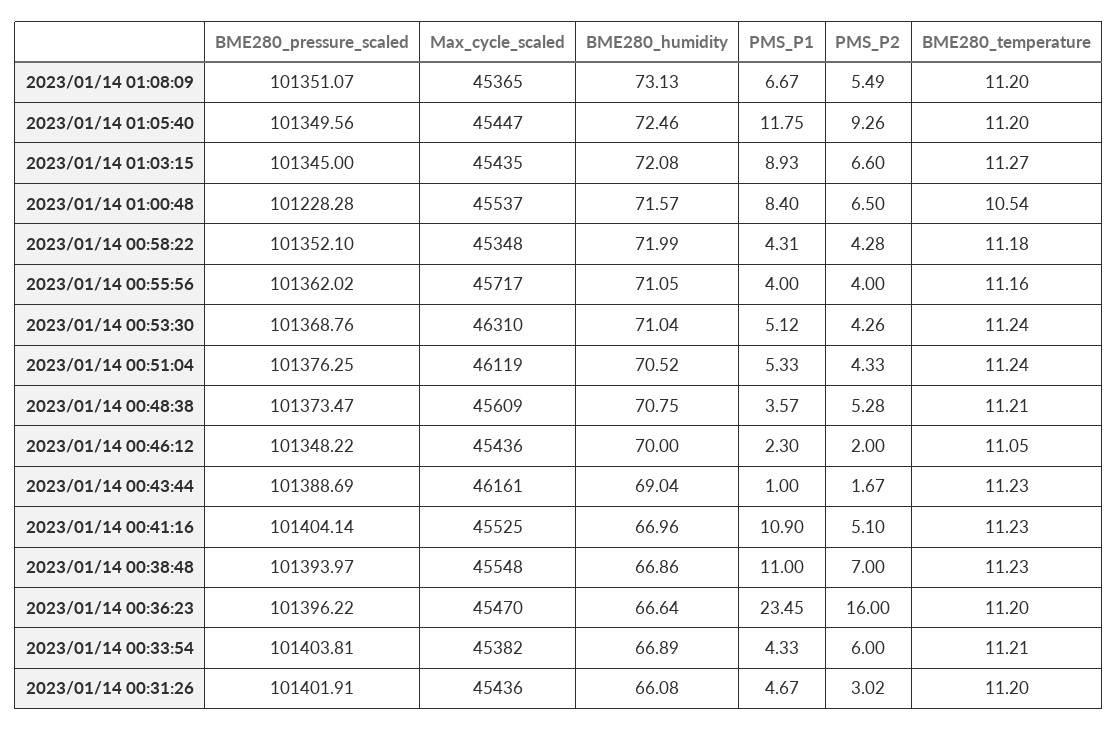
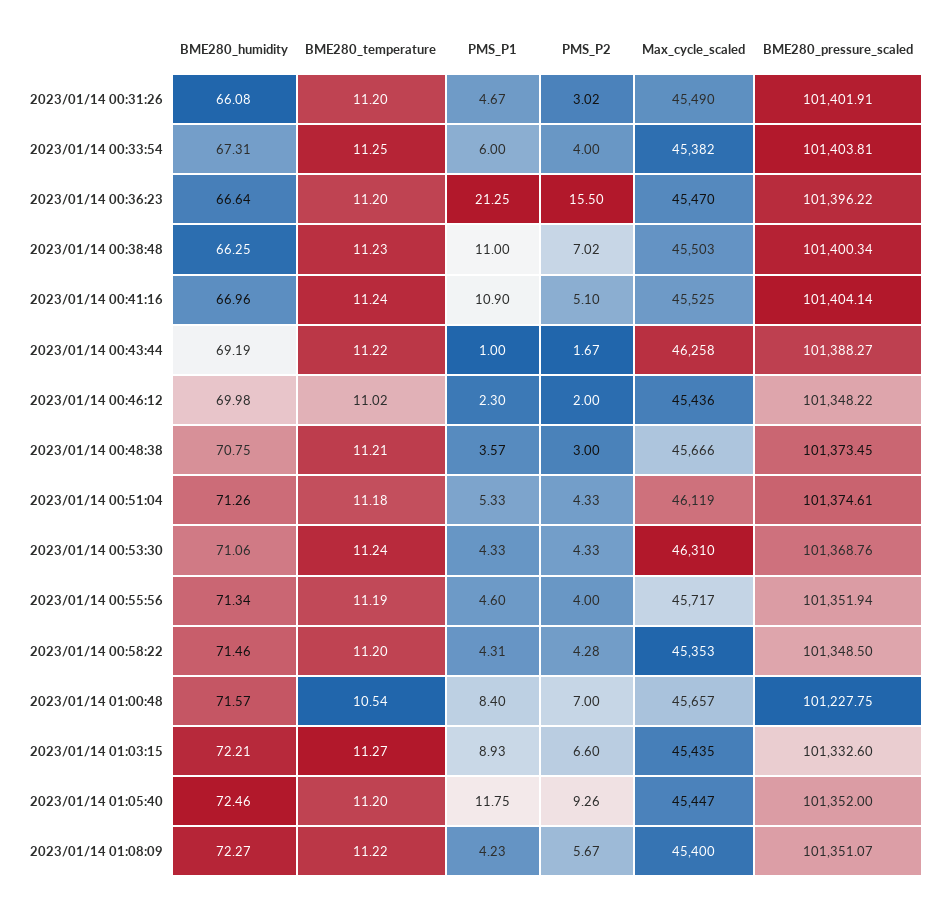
Max_cycle_scaled, 2023/01/14 01:08:09: 45365 -> 45400
BME280_humidity, 2023/01/14 01:08:09: 73.13 -> 72.27
PMS_P1, 2023/01/14 01:08:09: 6.67 -> 4.23
PMS_P2, 2023/01/14 01:08:09: 5.49 -> 5.67
BME280_temperature, 2023/01/14 01:08:09: 11.2 -> 11.22
BME280_pressure_scaled, 2023/01/14 01:05:40: 101349.56 -> 101352
BME280_pressure_scaled, 2023/01/14 01:03:15: 101345 -> 101332.6
BME280_humidity, 2023/01/14 01:03:15: 72.08 -> 72.21
BME280_pressure_scaled, 2023/01/14 01:00:48: 101228.28 -> 101227.75
Max_cycle_scaled, 2023/01/14 01:00:48: 45537 -> 45657
PMS_P2, 2023/01/14 01:00:48: 6.5 -> 7
BME280_pressure_scaled, 2023/01/14 00:58:22: 101352.1 -> 101348.5
Max_cycle_scaled, 2023/01/14 00:58:22: 45348 -> 45353
BME280_humidity, 2023/01/14 00:58:22: 71.99 -> 71.46
BME280_temperature, 2023/01/14 00:58:22: 11.18 -> 11.2
BME280_pressure_scaled, 2023/01/14 00:55:56: 101362.02 -> 101351.94
BME280_humidity, 2023/01/14 00:55:56: 71.05 -> 71.34
PMS_P1, 2023/01/14 00:55:56: 4 -> 4.6
BME280_temperature, 2023/01/14 00:55:56: 11.16 -> 11.19
BME280_humidity, 2023/01/14 00:53:30: 71.04 -> 71.06
PMS_P1, 2023/01/14 00:53:30: 5.12 -> 4.33
PMS_P2, 2023/01/14 00:53:30: 4.26 -> 4.33
BME280_pressure_scaled, 2023/01/14 00:51:04: 101376.25 -> 101374.61
BME280_humidity, 2023/01/14 00:51:04: 70.52 -> 71.26
BME280_temperature, 2023/01/14 00:51:04: 11.24 -> 11.18
BME280_pressure_scaled, 2023/01/14 00:48:38: 101373.47 -> 101373.45
Max_cycle_scaled, 2023/01/14 00:48:38: 45609 -> 45666
PMS_P2, 2023/01/14 00:48:38: 5.28 -> 3
BME280_humidity, 2023/01/14 00:46:12: 70 -> 69.98
BME280_temperature, 2023/01/14 00:46:12: 11.05 -> 11.02
BME280_pressure_scaled, 2023/01/14 00:43:44: 101388.69 -> 101388.27
Max_cycle_scaled, 2023/01/14 00:43:44: 46161 -> 46258
BME280_humidity, 2023/01/14 00:43:44: 69.04 -> 69.19
BME280_temperature, 2023/01/14 00:43:44: 11.23 -> 11.22
BME280_temperature, 2023/01/14 00:41:16: 11.23 -> 11.24
BME280_pressure_scaled, 2023/01/14 00:38:48: 101393.97 -> 101400.34
Max_cycle_scaled, 2023/01/14 00:38:48: 45548 -> 45503
BME280_humidity, 2023/01/14 00:38:48: 66.86 -> 66.25
PMS_P2, 2023/01/14 00:38:48: 7 -> 7.02
PMS_P1, 2023/01/14 00:36:23: 23.45 -> 21.25
PMS_P2, 2023/01/14 00:36:23: 16 -> 15.5
BME280_humidity, 2023/01/14 00:33:54: 66.89 -> 67.31
PMS_P1, 2023/01/14 00:33:54: 4.33 -> 6
PMS_P2, 2023/01/14 00:33:54: 6 -> 4
BME280_temperature, 2023/01/14 00:33:54: 11.21 -> 11.25
Max_cycle_scaled, 2023/01/14 00:31:26: 45436 -> 45490

